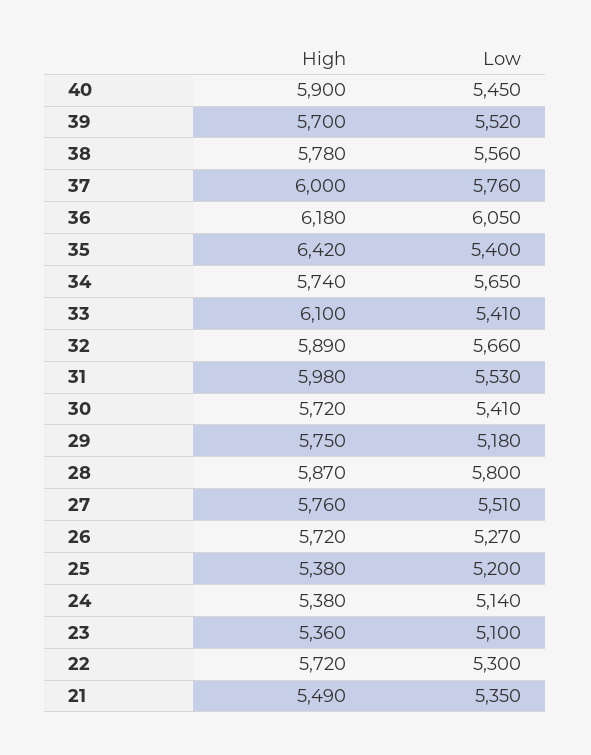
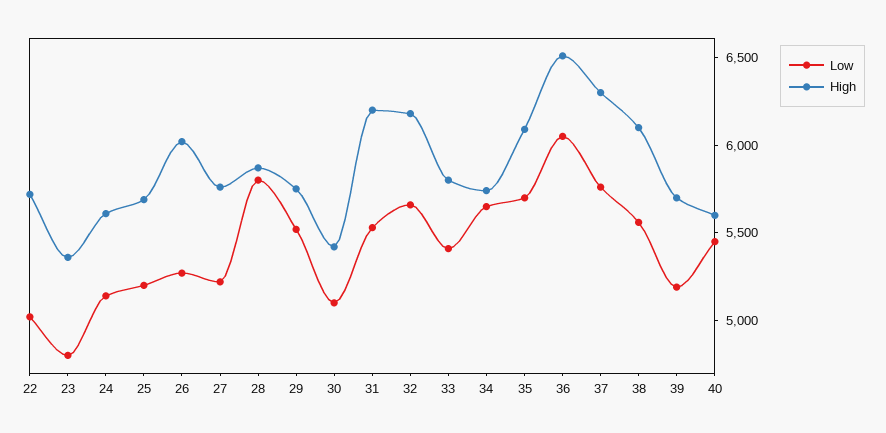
High, 40: 5900 -> 5600
Low, 39: 5520 -> 5200
High, 38: 5780 -> 6100
High, 37: 6000 -> 6300
High, 36: 6180 -> 6500
High, 35: 6420 -> 6100
Low, 35: 5400 -> 5700
High, 33: 6100 -> 5800
High, 32: 5890 -> 6200
High, 31: 5980 -> 6200
High, 30: 5720 -> 5400
Low, 30: 5410 -> 5100
Low, 29: 5180 -> 5500
Low, 27: 5510 -> 5200
High, 26: 5720 -> 6000
High, 25: 5380 -> 5700
High, 24: 5380 -> 5600
Low, 23: 5100 -> 4800
Low, 22: 5300 -> 5000
High, 21: 5490 -> none
Low, 21: 5350 -> none

